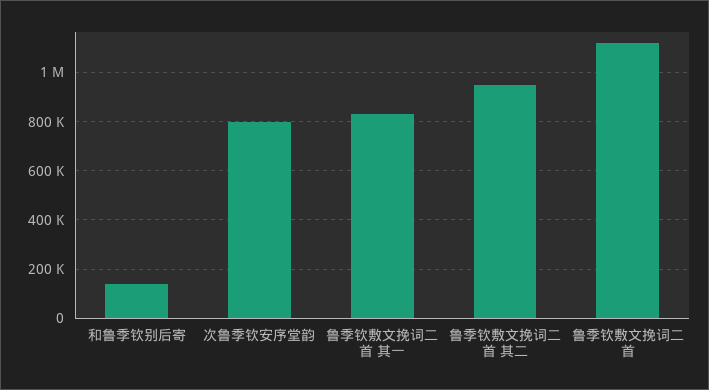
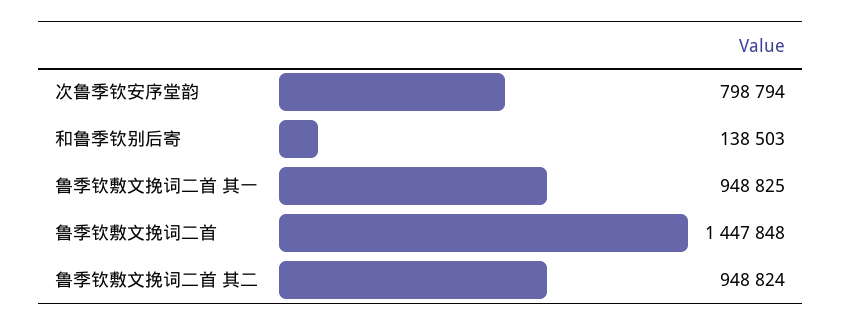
鲁季钦敷文挽词二首 其一: 825000 -> 948825
鲁季钦敷文挽词二首: 1125000 -> 1447848

